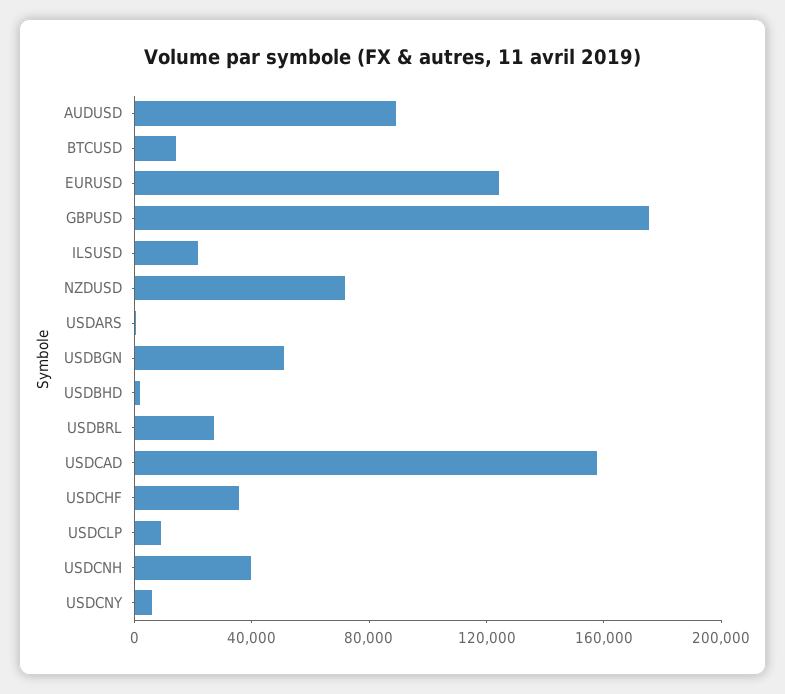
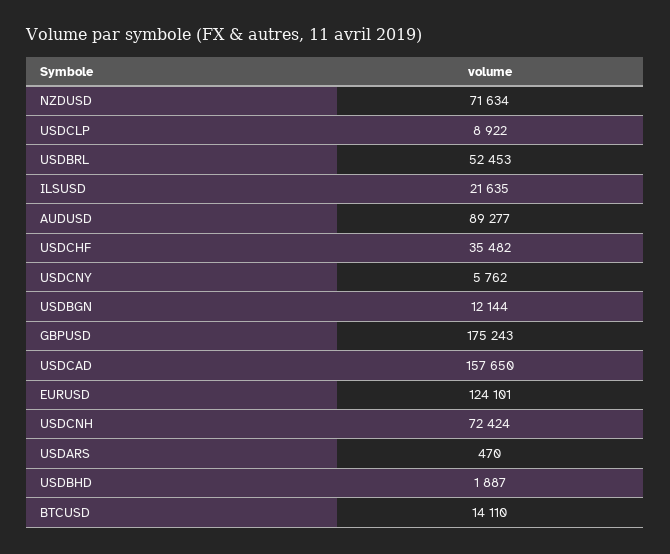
USDBGN: 50000 -> 12144
USDBRL: 30000 -> 52453
USDCNH: 40000 -> 72424

